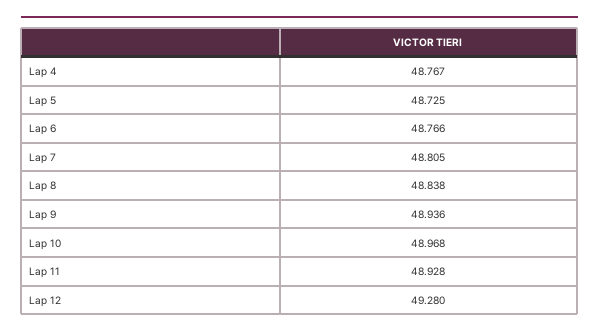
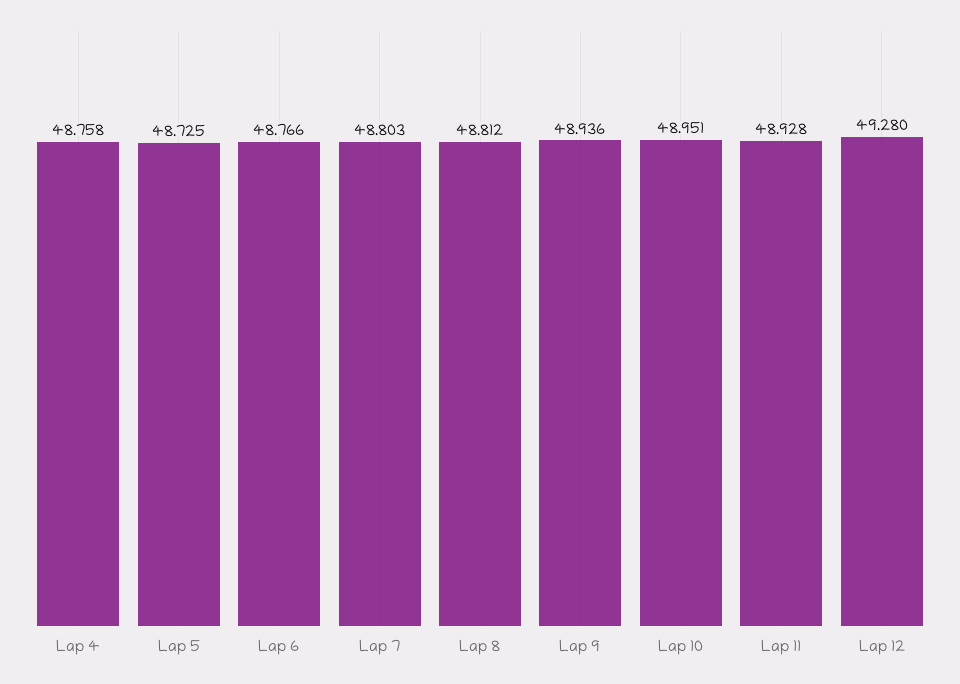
Lap 4: 48.767 -> 48.758
Lap 7: 48.805 -> 48.803
Lap 8: 48.838 -> 48.812
Lap 10: 48.968 -> 48.951

